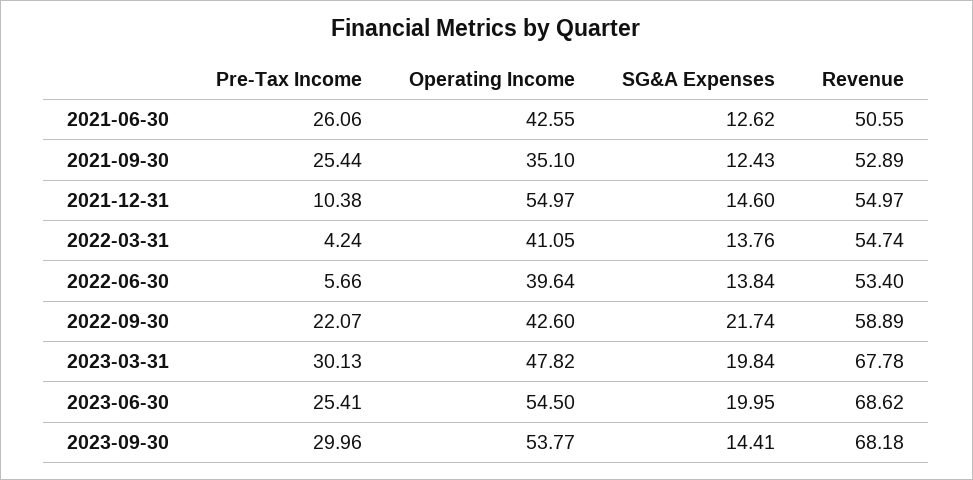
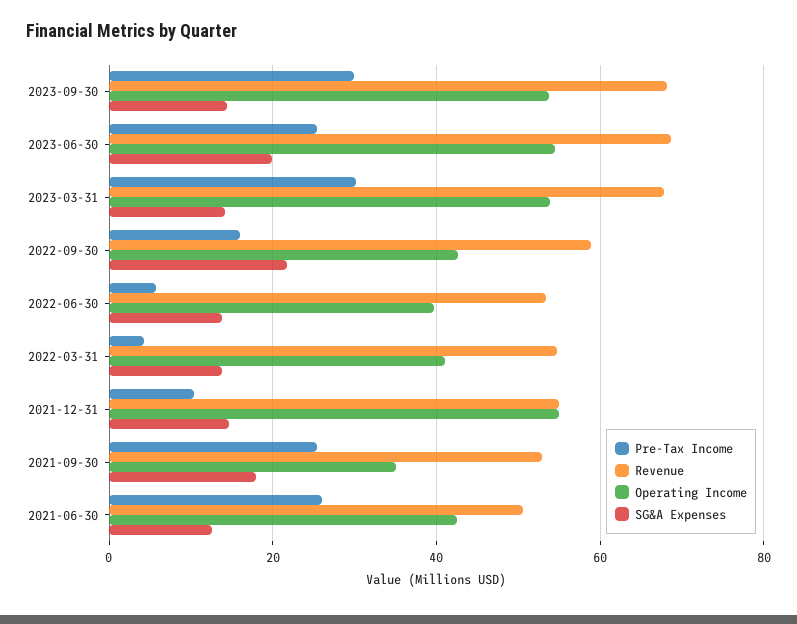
SG&A Expenses, 2021-09-30: 12.43 -> 18
Pre-Tax Income, 2022-09-30: 22.07 -> 16
Operating Income, 2023-03-31: 47.82 -> 54
SG&A Expenses, 2023-03-31: 19.84 -> 14

